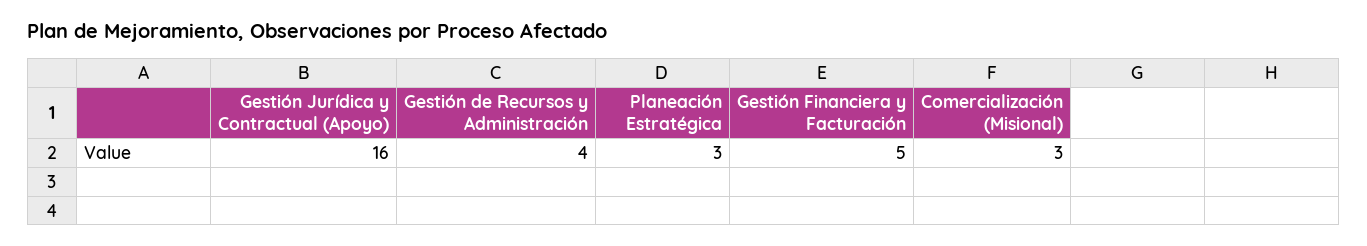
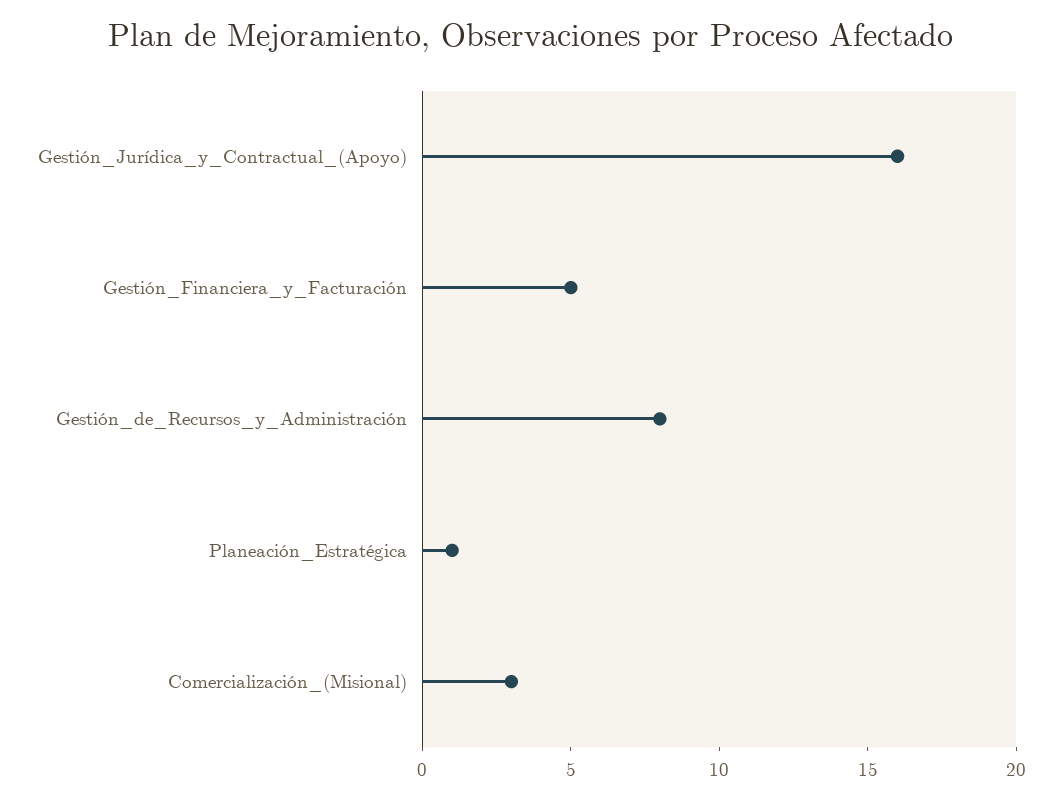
Gestión de Recursos y Administración: 4 -> 8
Planeación Estratégica: 3 -> 1

